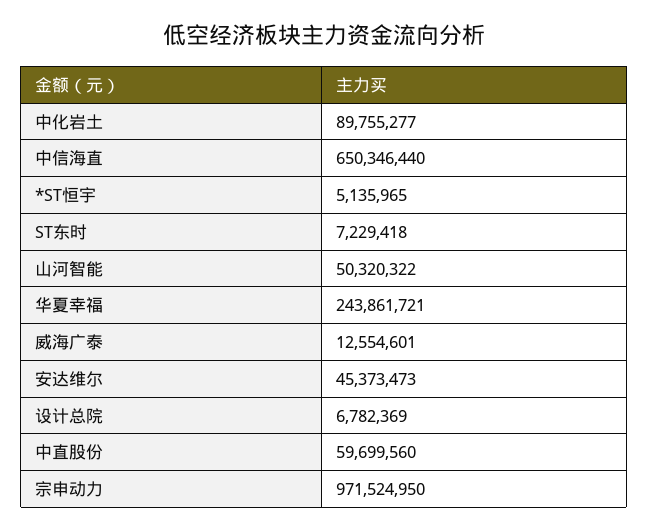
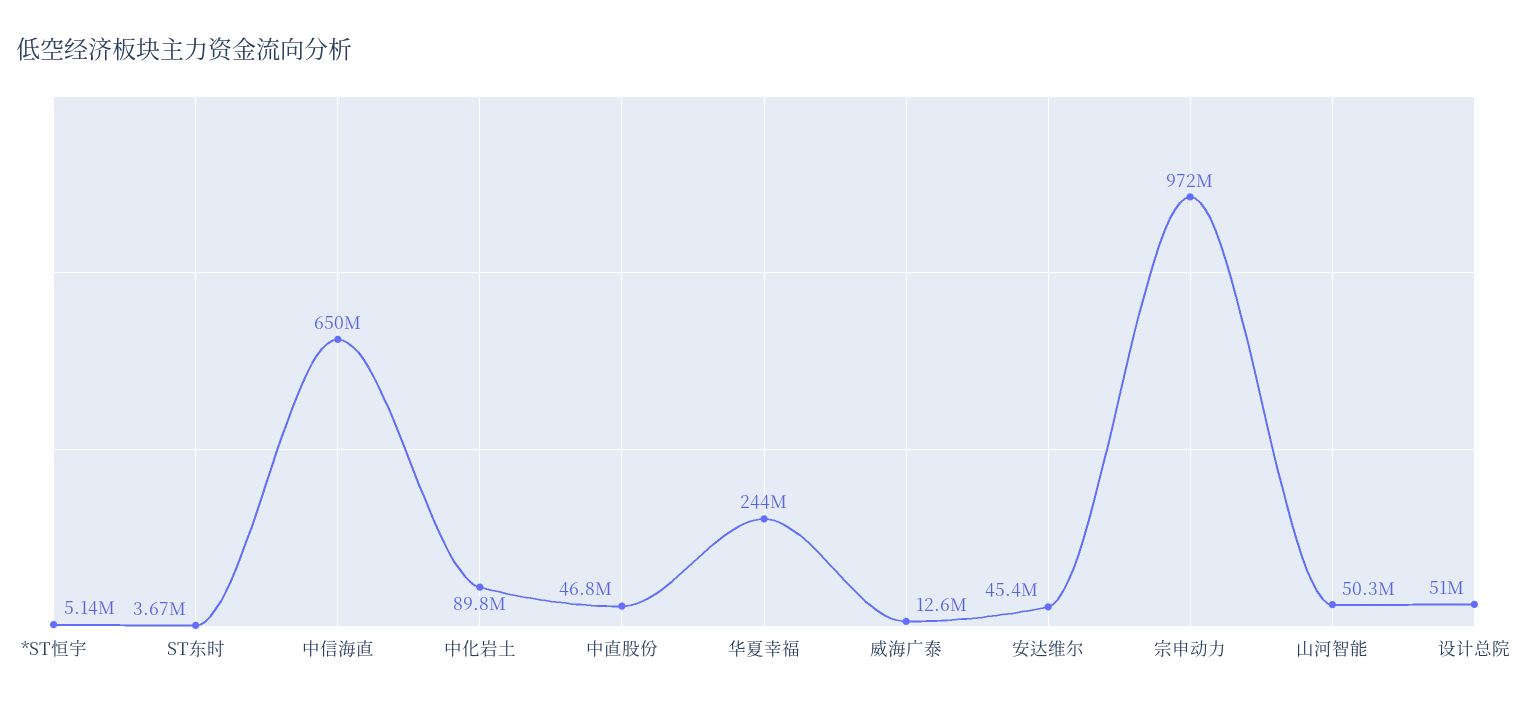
ST东时: 7229418 -> 3670000
设计总院: 6782369 -> 51000000
中直股份: 59699560 -> 46800000

